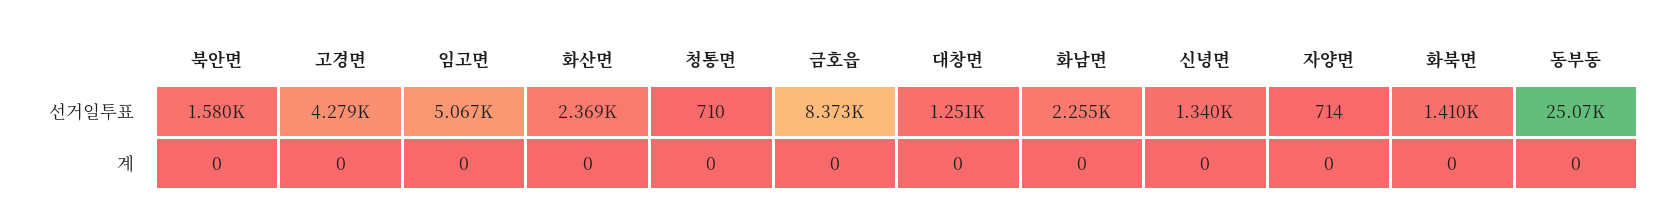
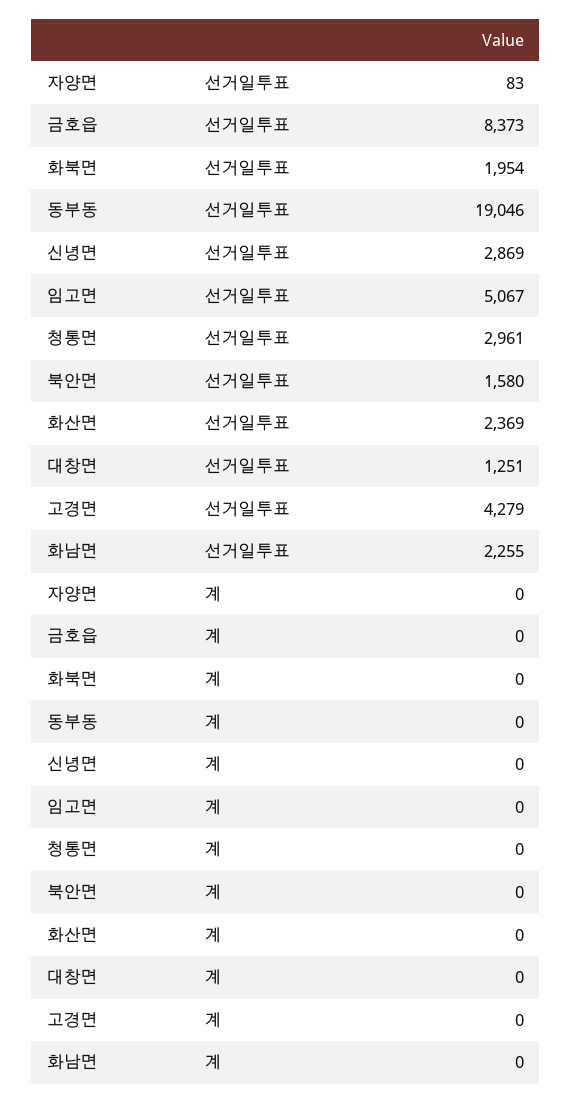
청통면, 선거일투표: 710 -> 2961
신녕면, 선거일투표: 1340 -> 2869
자양면, 선거일투표: 714 -> 83
화북면, 선거일투표: 1410 -> 1954
동부동, 선거일투표: 25070 -> 19046

